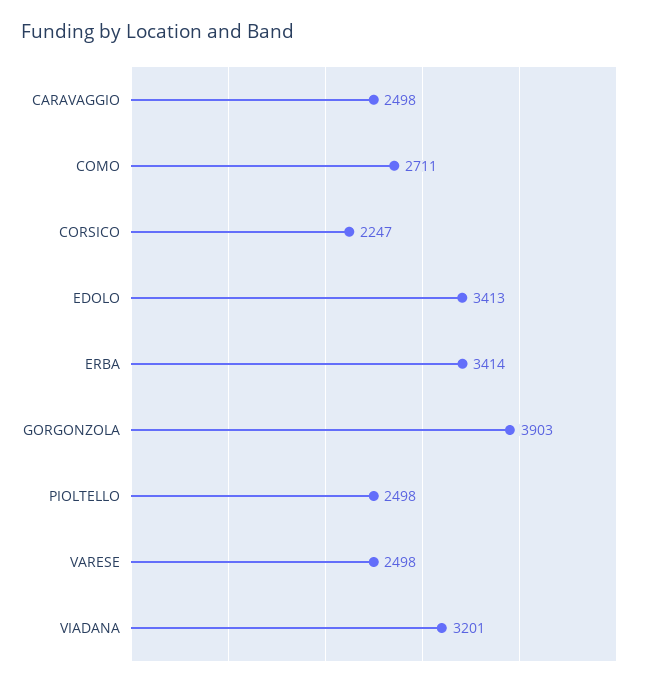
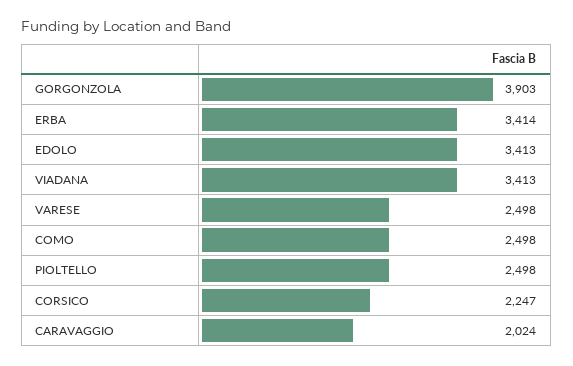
CARAVAGGIO: 2498 -> 2024
COMO: 2711 -> 2498
VIADANA: 3201 -> 3413

